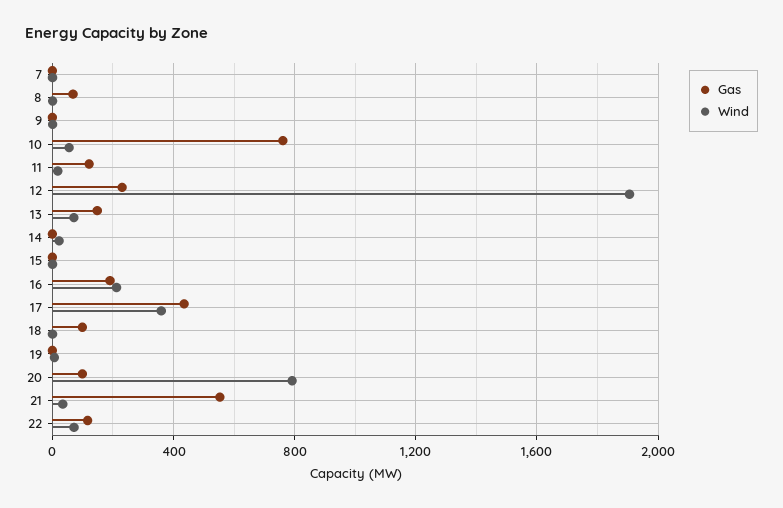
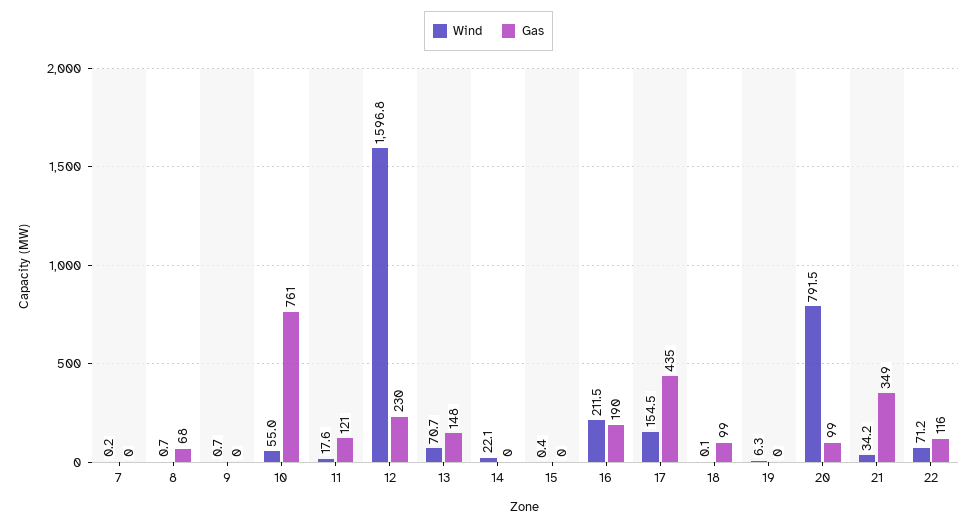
Wind, 12: 1900 -> 1596.8
Wind, 17: 350 -> 154.5
Gas, 21: 550 -> 349

